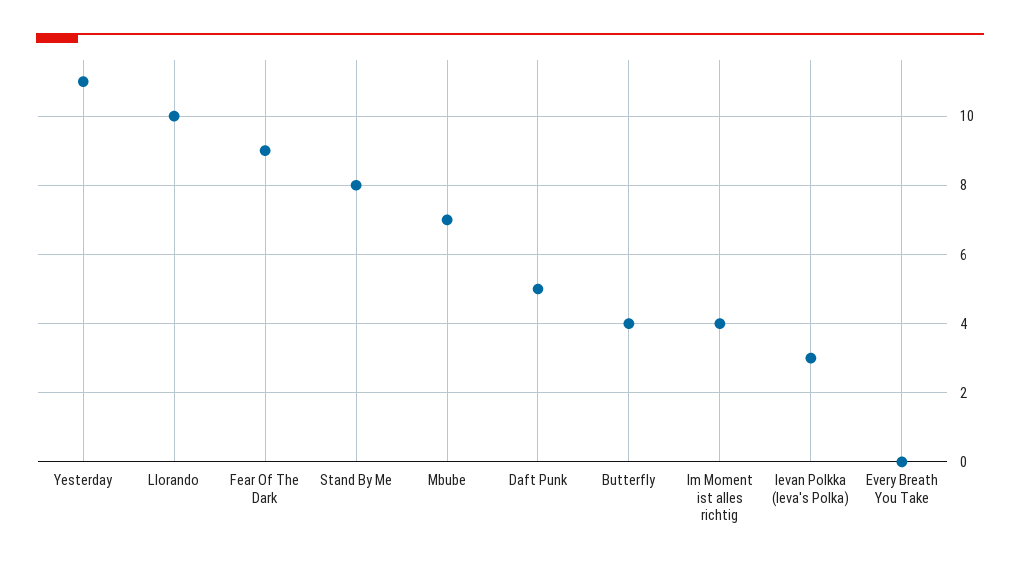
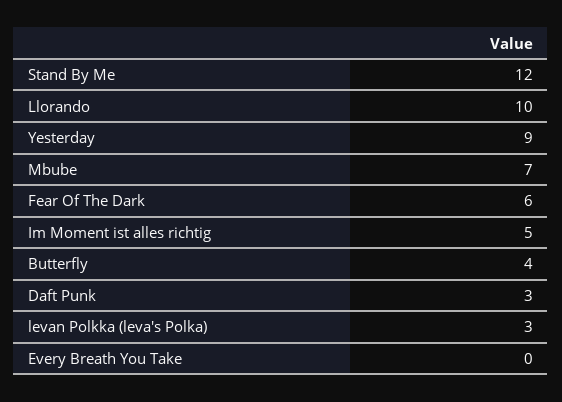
Yesterday: 11 -> 9
Fear Of The Dark: 9 -> 6
Stand By Me: 8 -> 12
Daft Punk: 5 -> 3
Im Moment ist alles richtig: 4 -> 5

